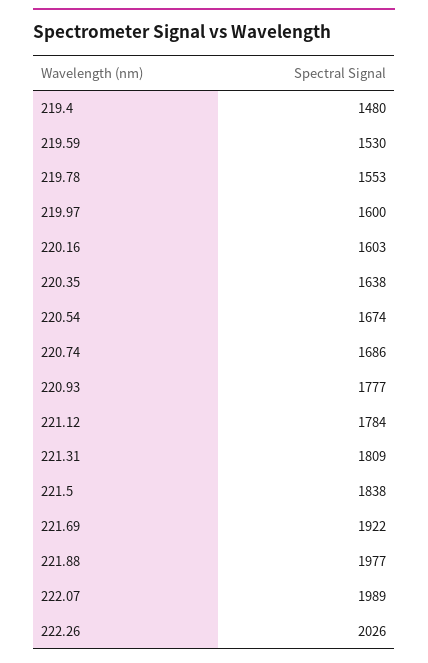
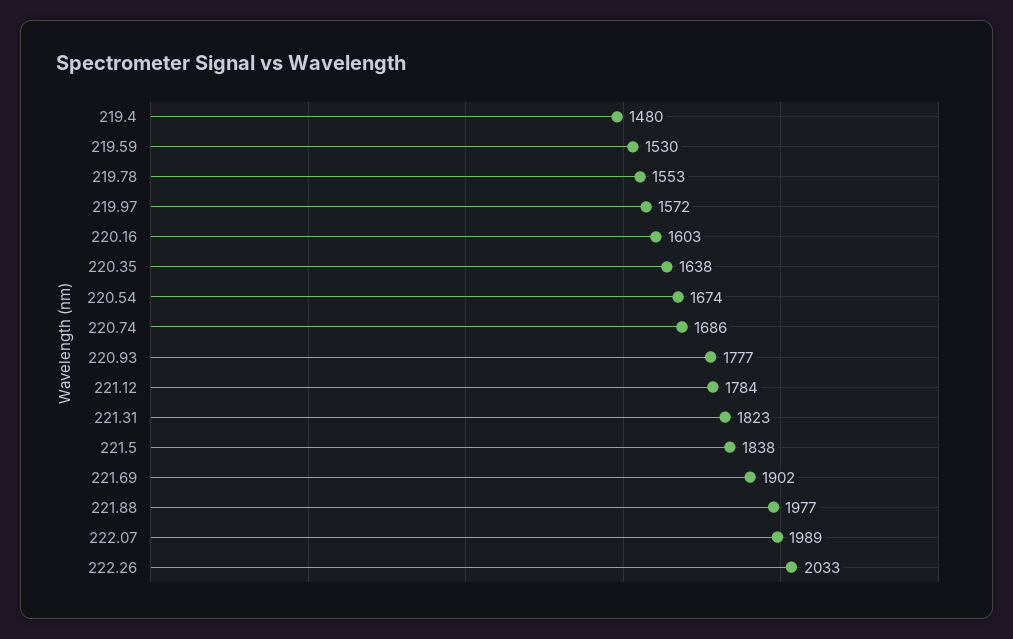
219.97: 1600 -> 1572
221.31: 1809 -> 1823
221.69: 1922 -> 1902
222.26: 2026 -> 2033

